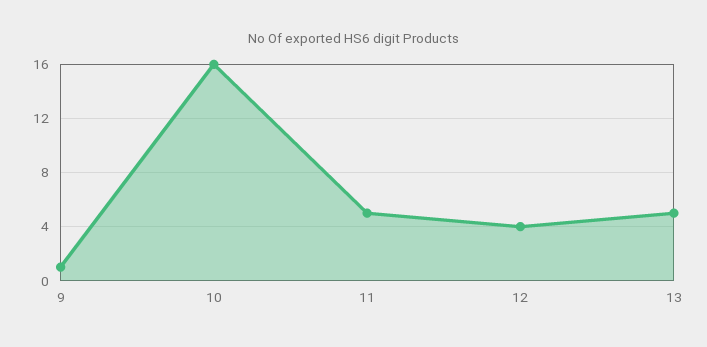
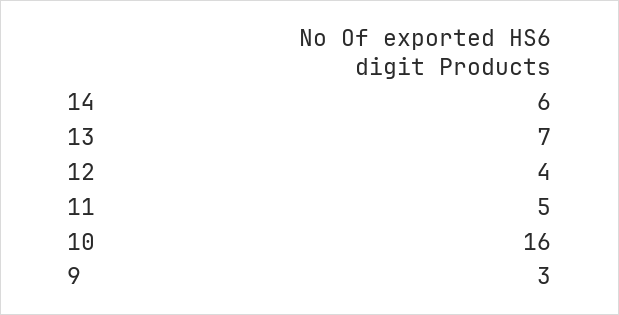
9: 1 -> 3
13: 5 -> 7
14: none -> 6

